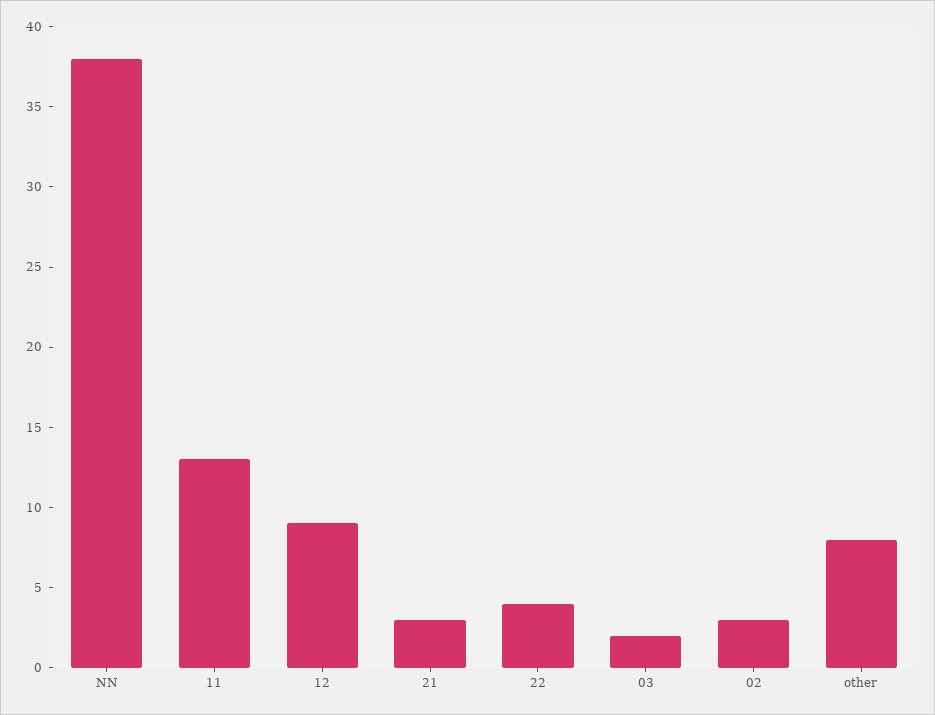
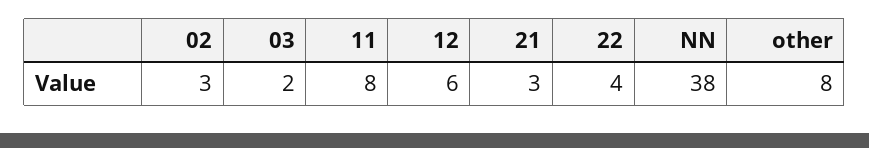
11: 13 -> 8
12: 9 -> 6

